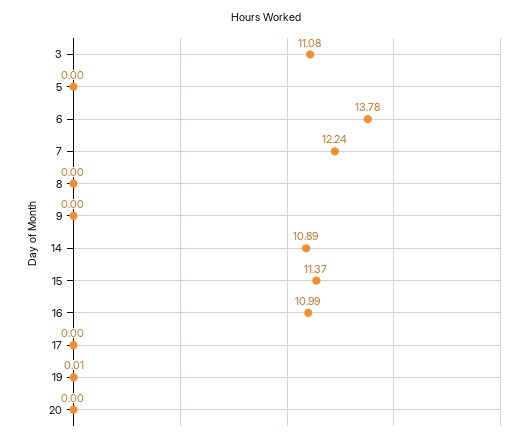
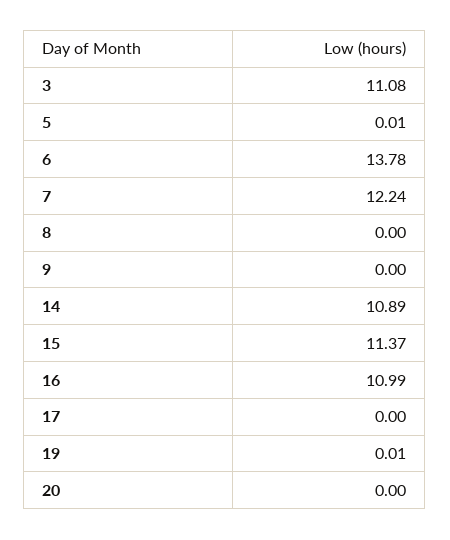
5: 0 -> 0.01

